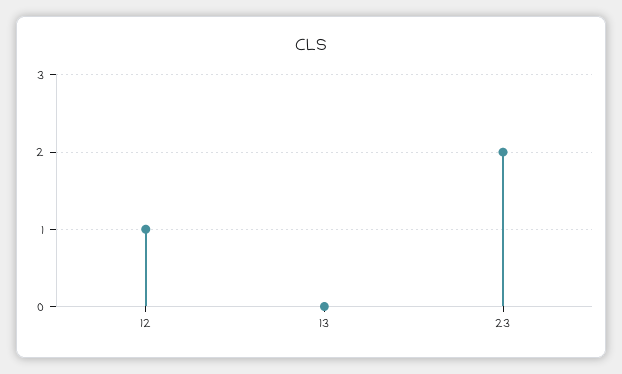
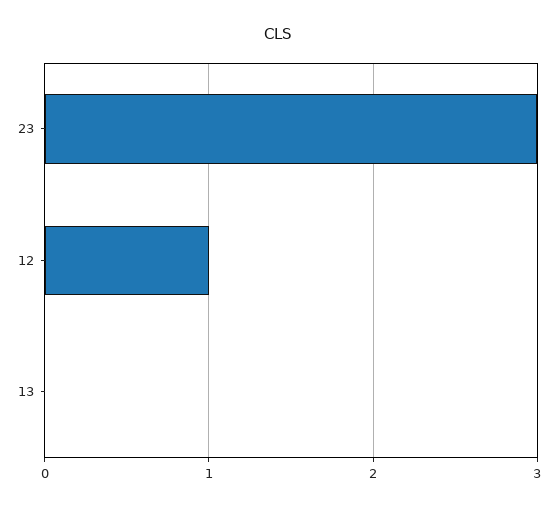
23: 2 -> 3

